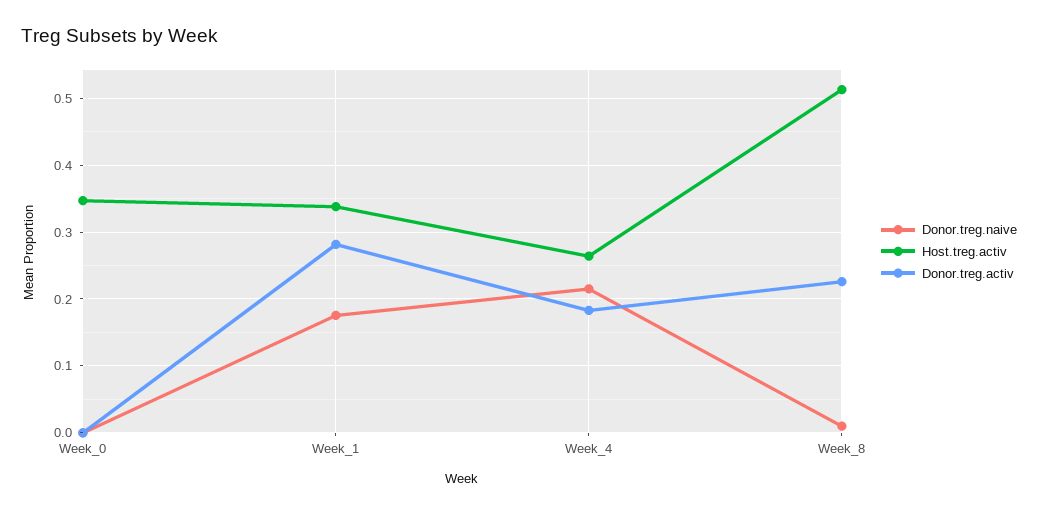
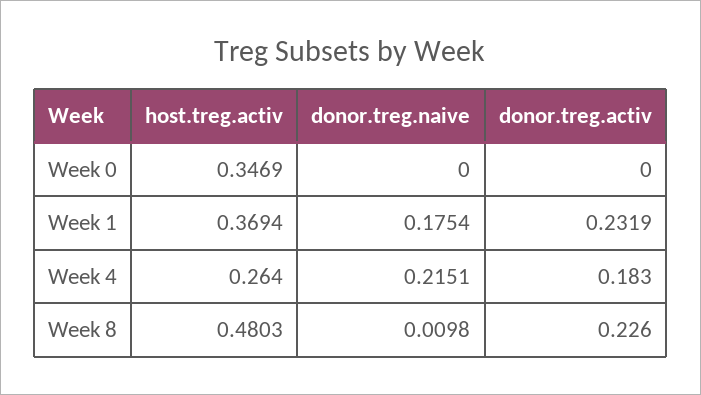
Host.treg.activ, Week_1: 0.34 -> 0.3694
Donor.treg.activ, Week_1: 0.28 -> 0.2319
Host.treg.activ, Week_8: 0.51 -> 0.4803

